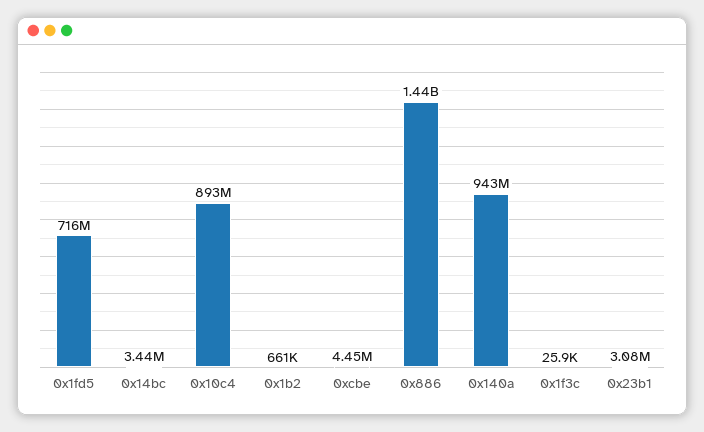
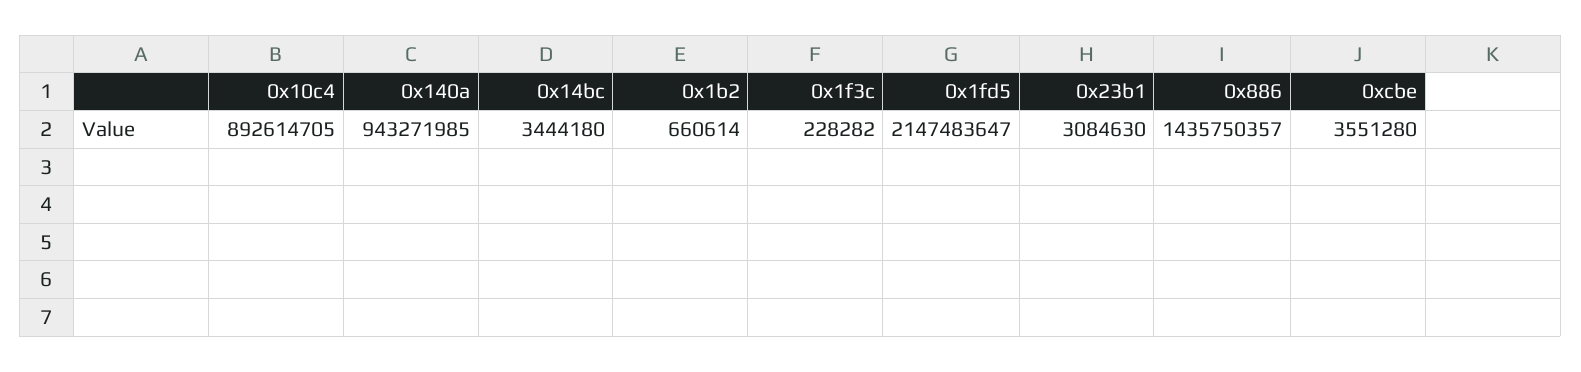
0x1fd5: 716000000 -> 2147483647
0xcbe: 4450000 -> 3551280
0x1f3c: 25900 -> 228282

